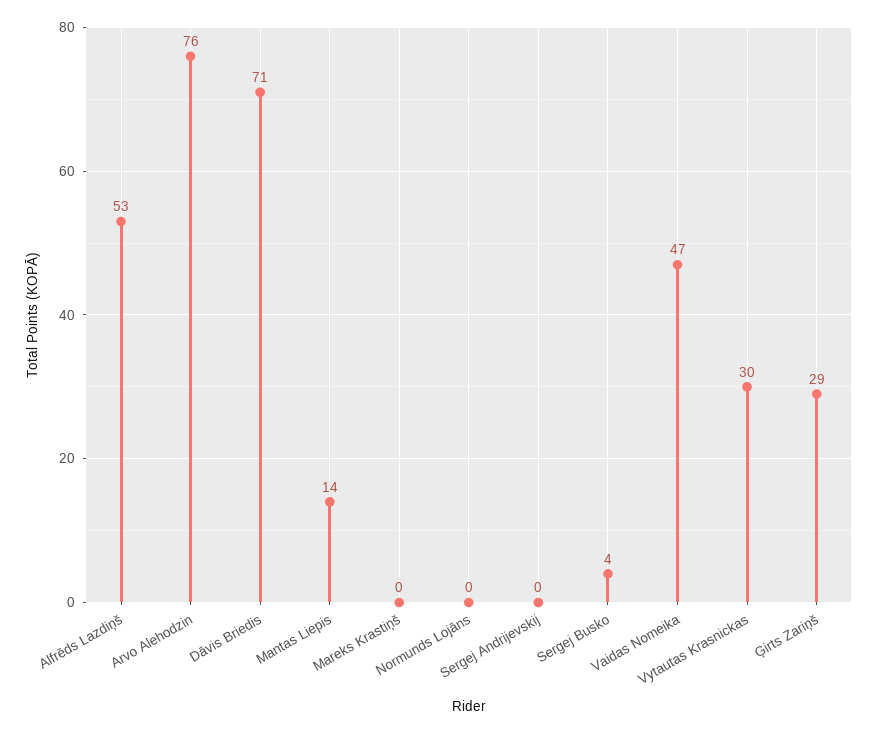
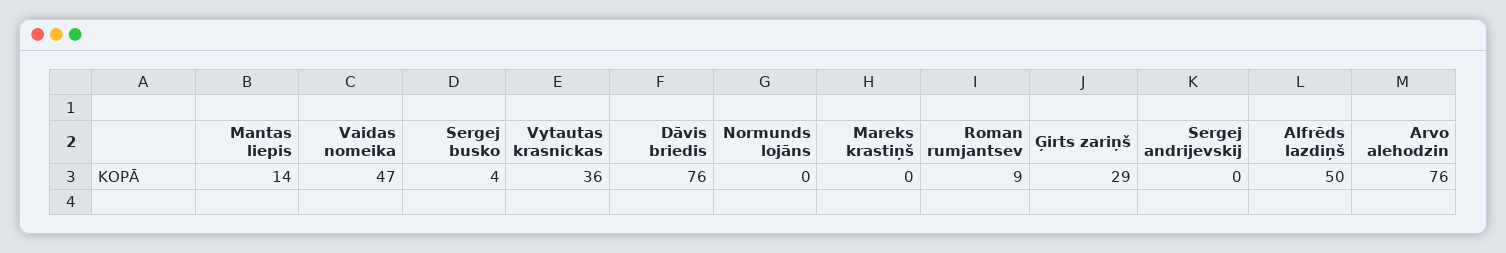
Alfrēds Lazdiņš: 53 -> 50
Dāvis Briedis: 71 -> 76
Vytautas Krasnickas: 30 -> 36
Roman rumjantsev: none -> 9

